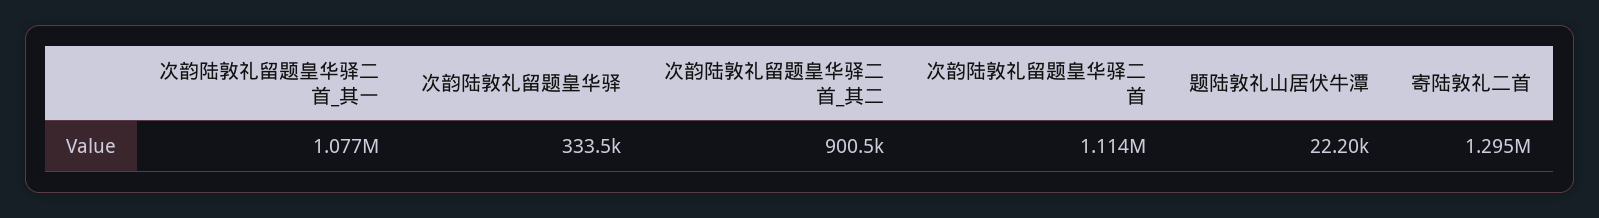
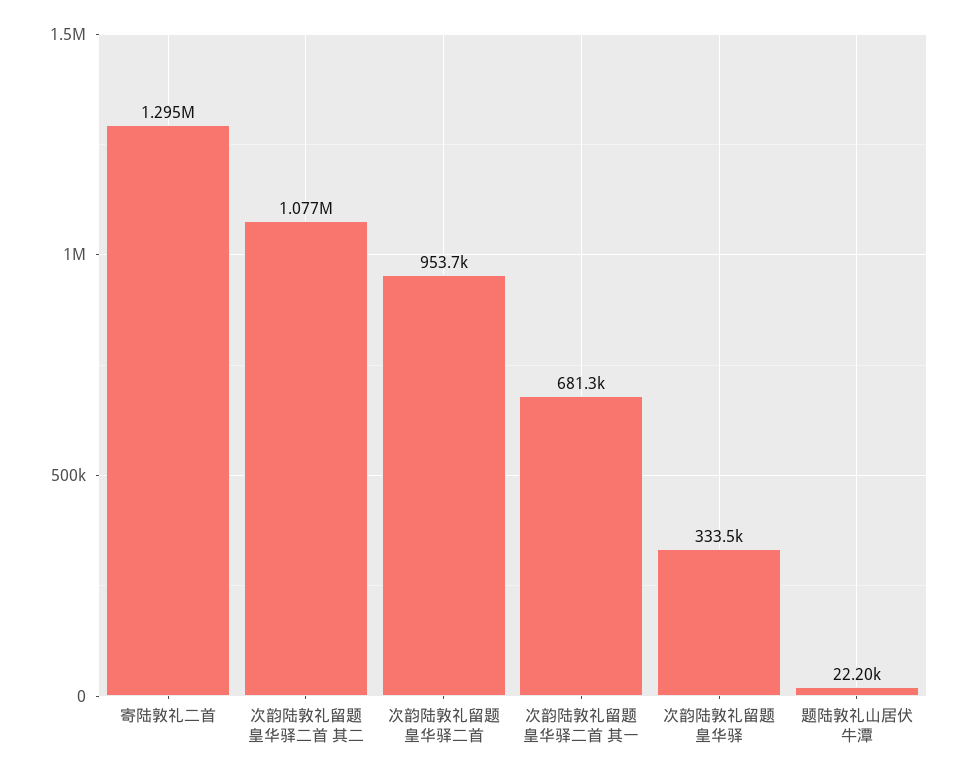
次韵陆敦礼留题皇华驿二首_其一: 1077000 -> 681300
次韵陆敦礼留题皇华驿二首_其二: 900500 -> 1077000
次韵陆敦礼留题皇华驿二首: 1114000 -> 953700

